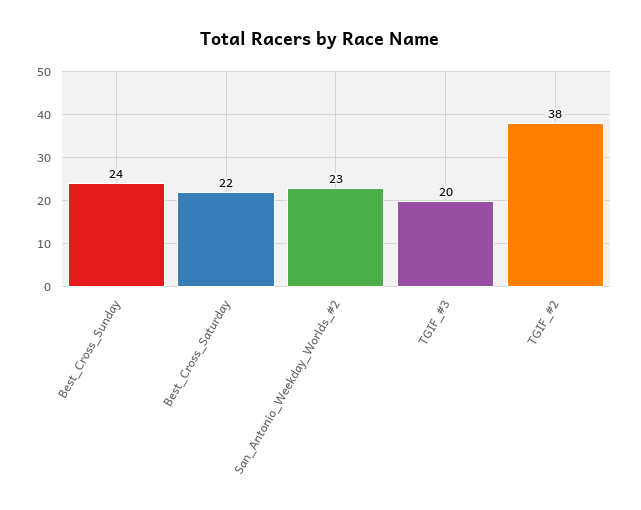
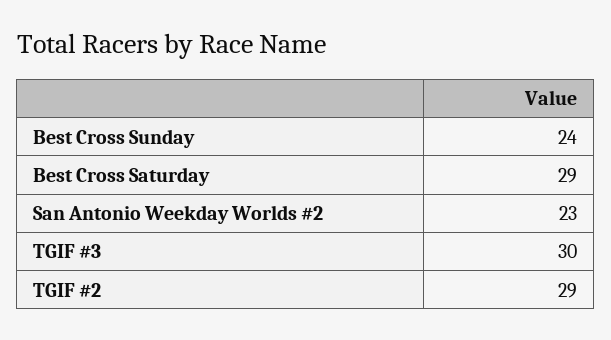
Best_Cross_Saturday: 22 -> 29
TGIF_#3: 20 -> 30
TGIF_#2: 38 -> 29

